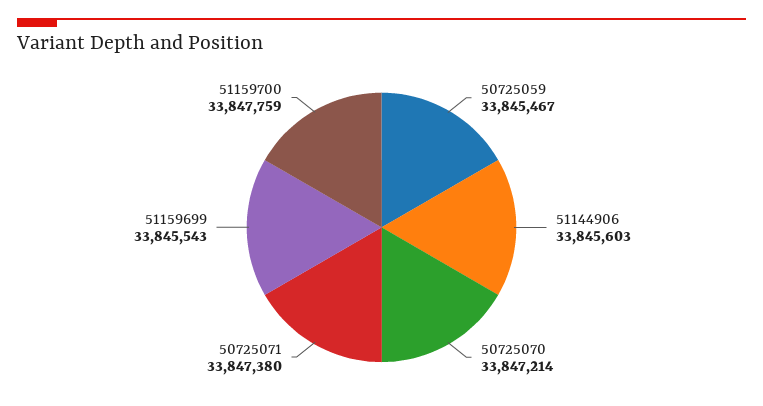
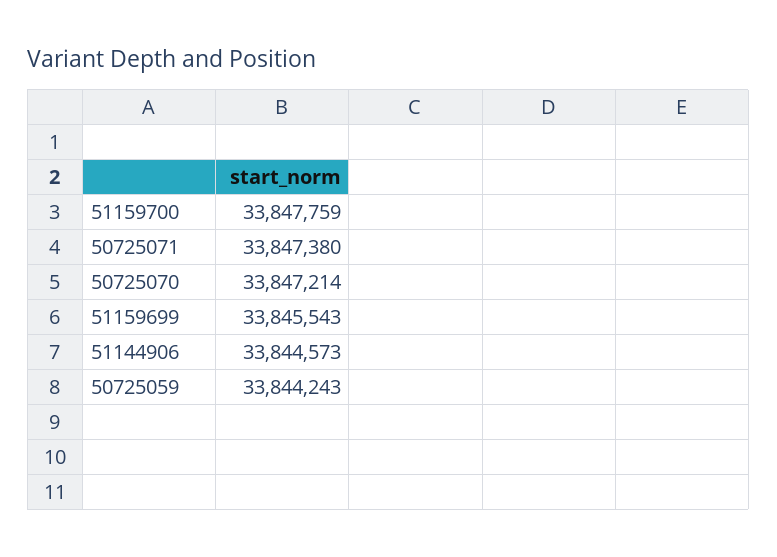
50725059: 33845467 -> 33844243
51144906: 33845603 -> 33844573

